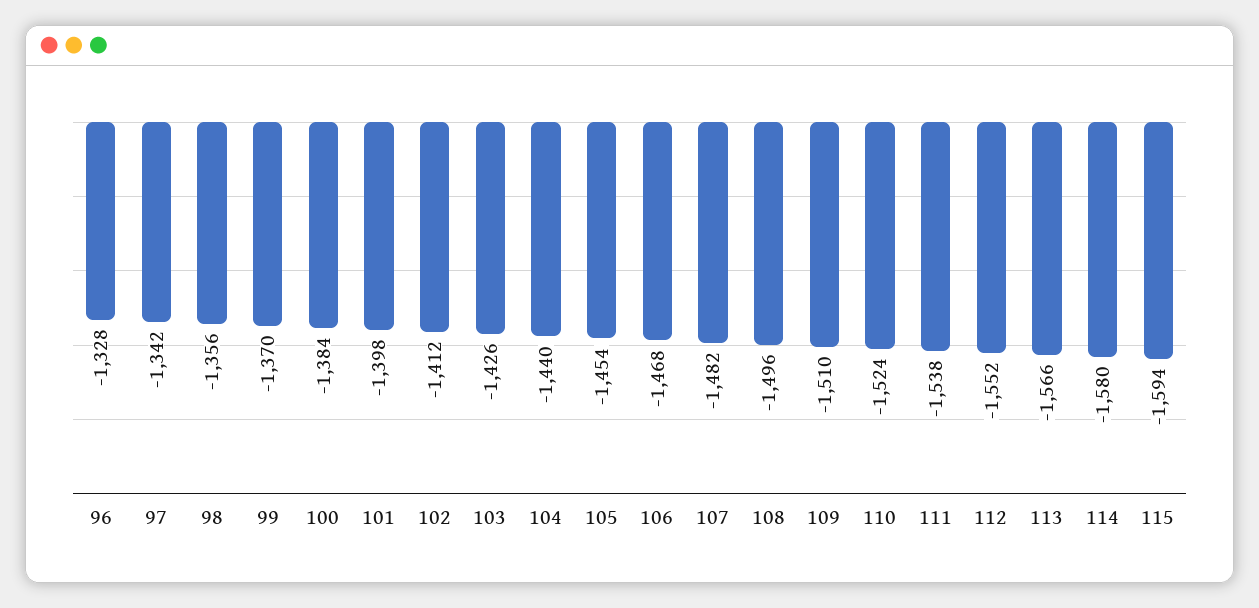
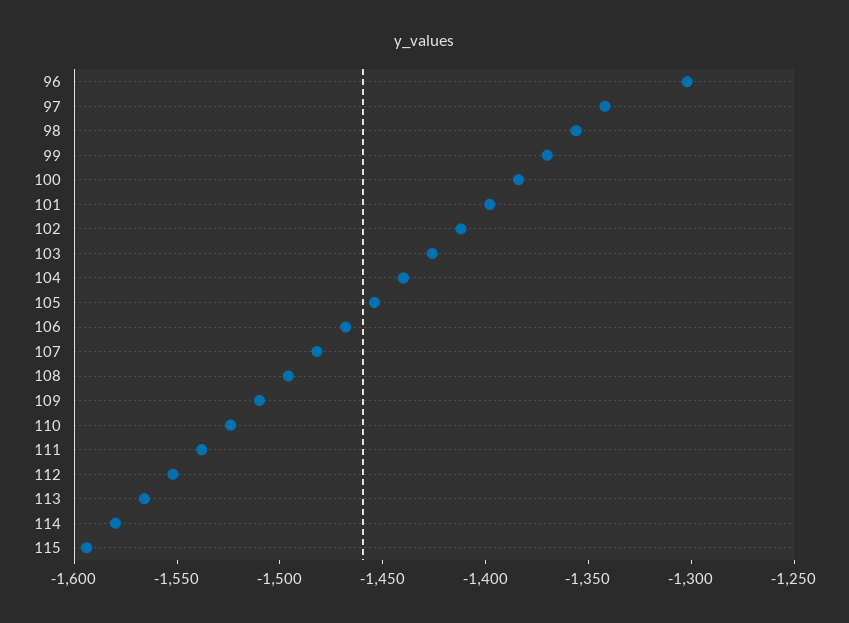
96: -1328 -> -1300

